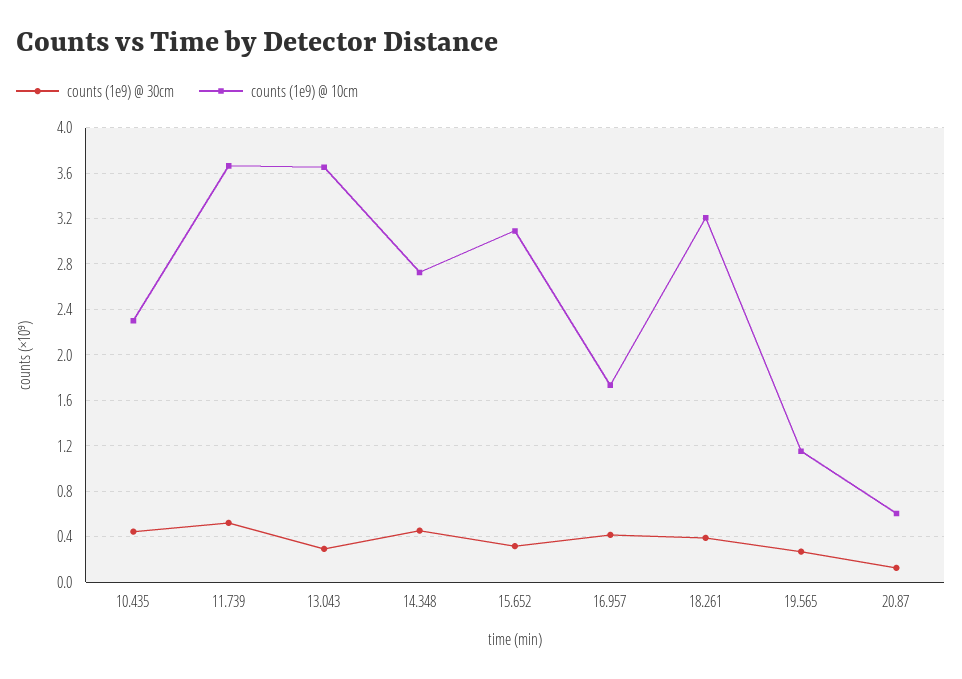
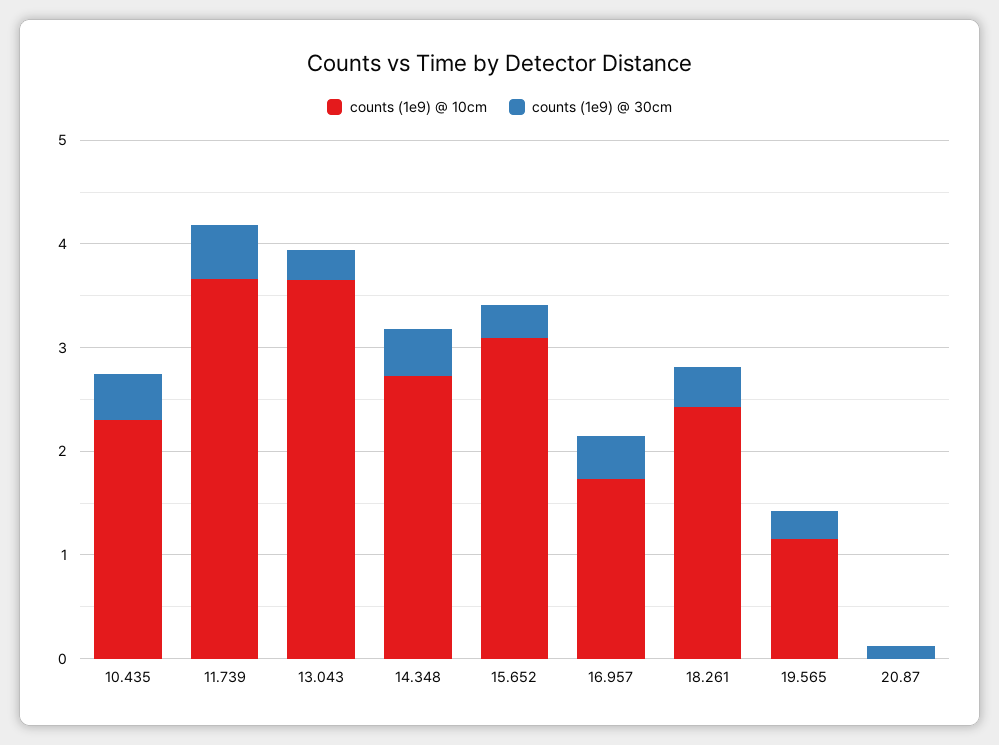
counts (1e9) @ 10cm, 18.261: 3.2 -> 2.4
counts (1e9) @ 10cm, 20.87: 0.6 -> 0

